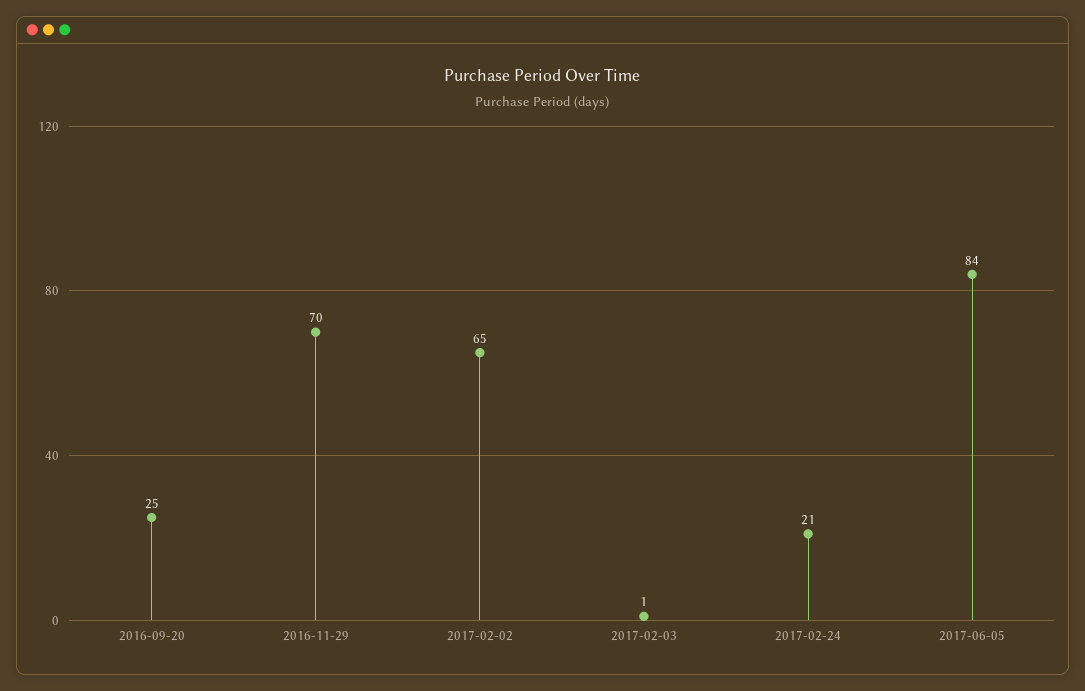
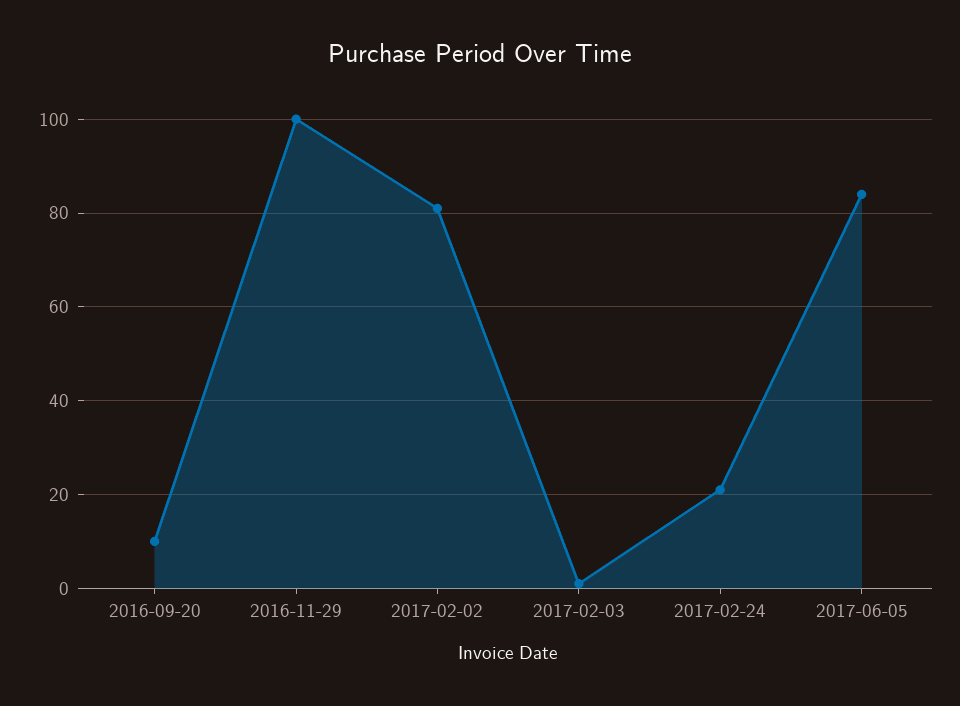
2016-09-20: 25 -> 10
2016-11-29: 70 -> 100
2017-02-02: 65 -> 80

